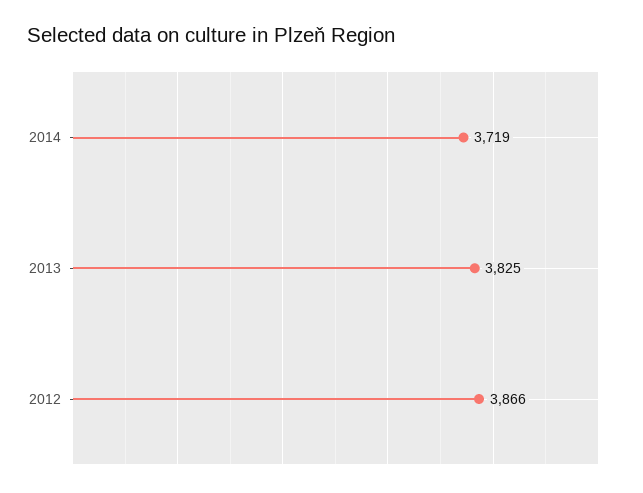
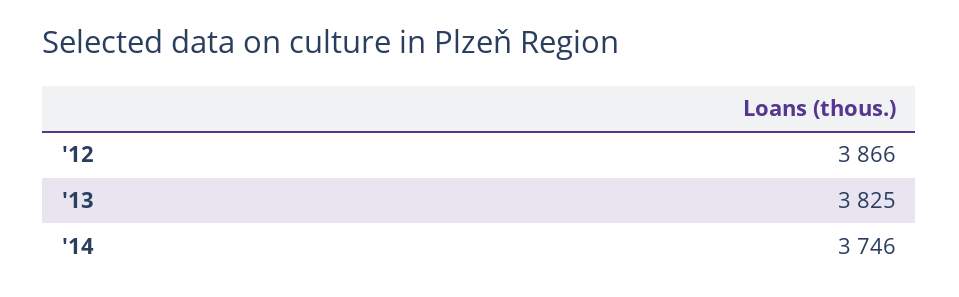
2014: 3719 -> 3746

